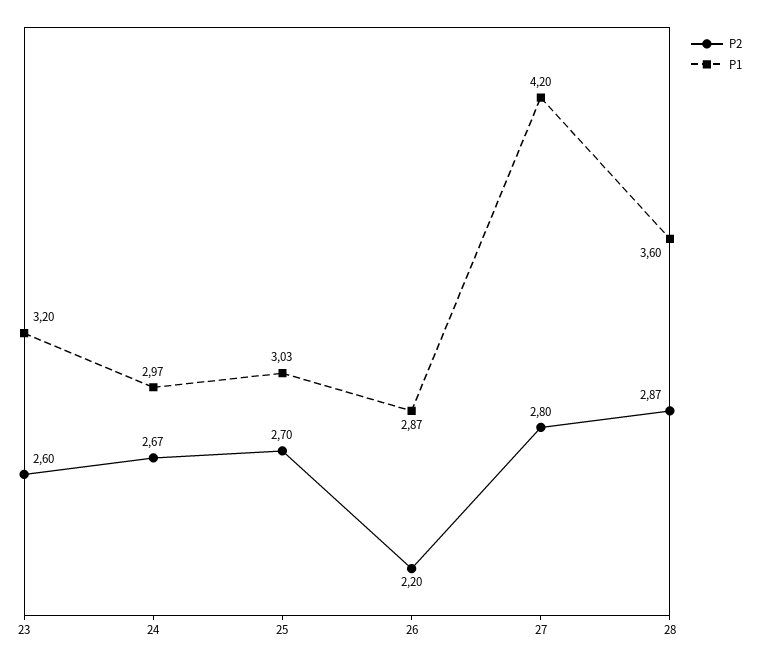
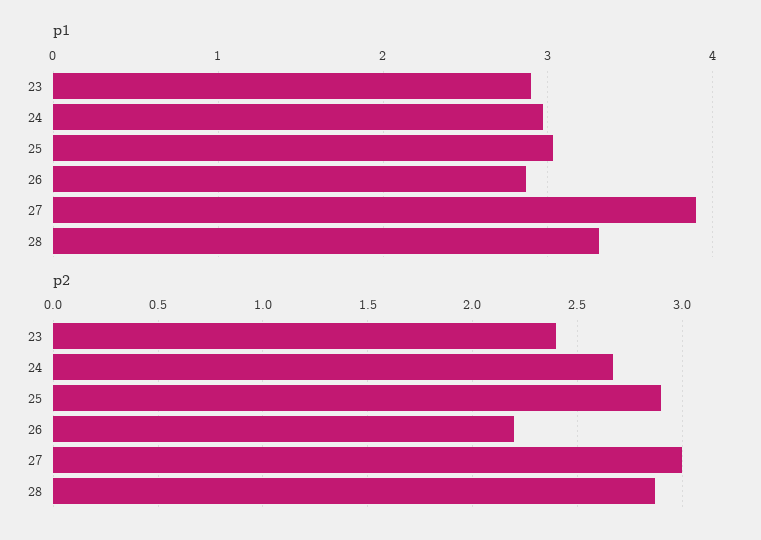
P2, 23: 2.6 -> 2.4
P1, 23: 3.2 -> 2.9
P2, 25: 2.7 -> 2.9
P2, 27: 2.8 -> 3
P1, 27: 4.2 -> 3.9
P1, 28: 3.6 -> 3.3

